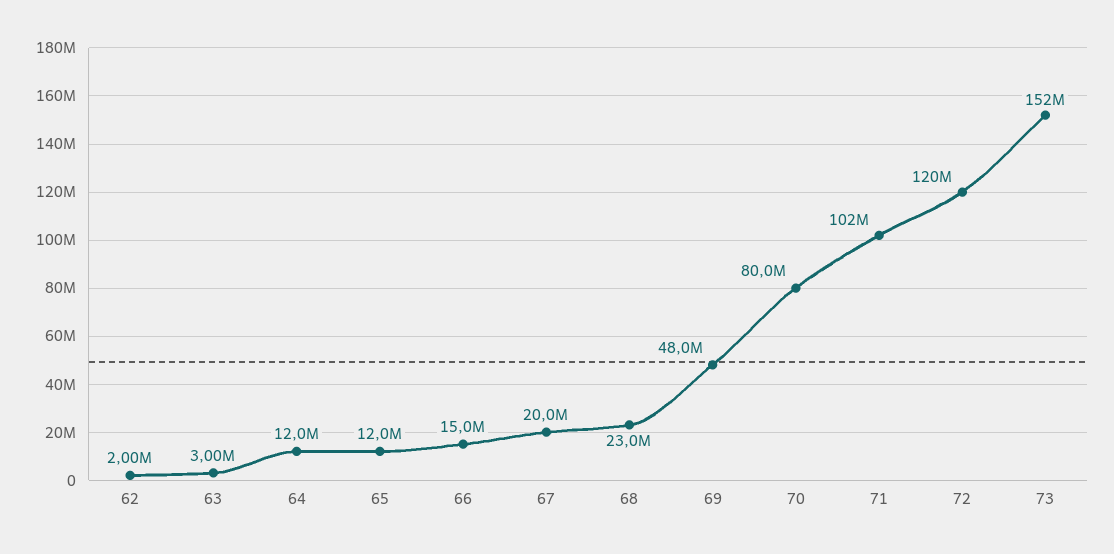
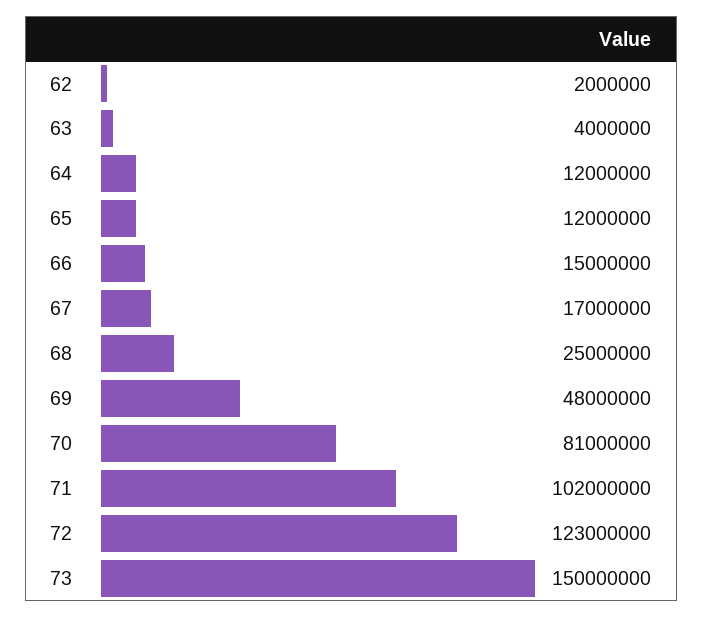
63: 3000000 -> 4000000
67: 20000000 -> 17000000
68: 23000000 -> 25000000
70: 80000000 -> 81000000
72: 120000000 -> 123000000
73: 152000000 -> 150000000

